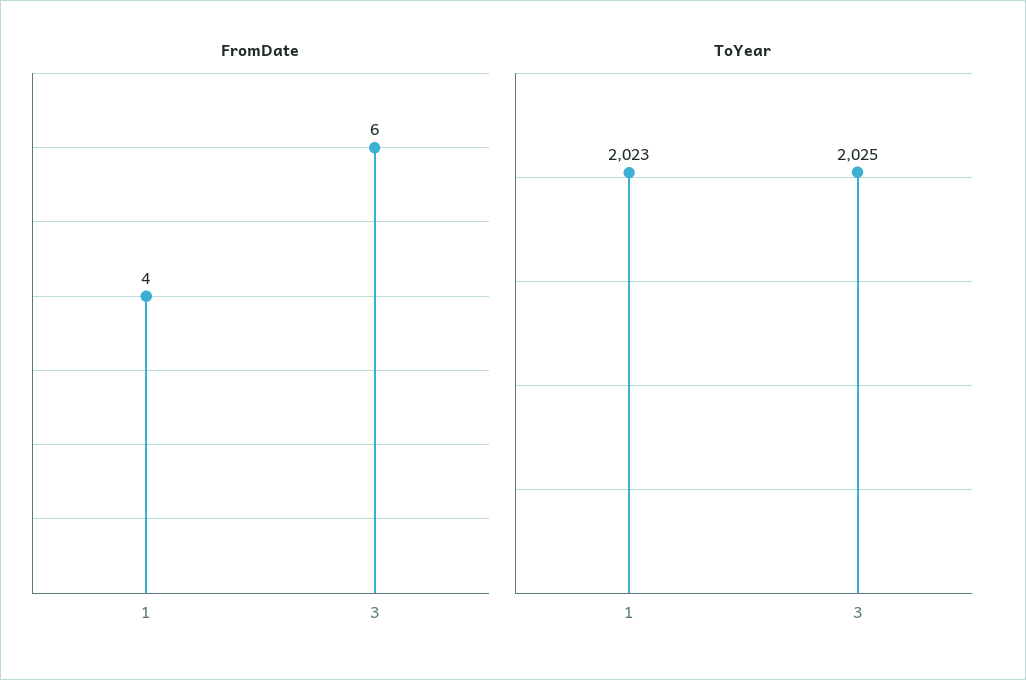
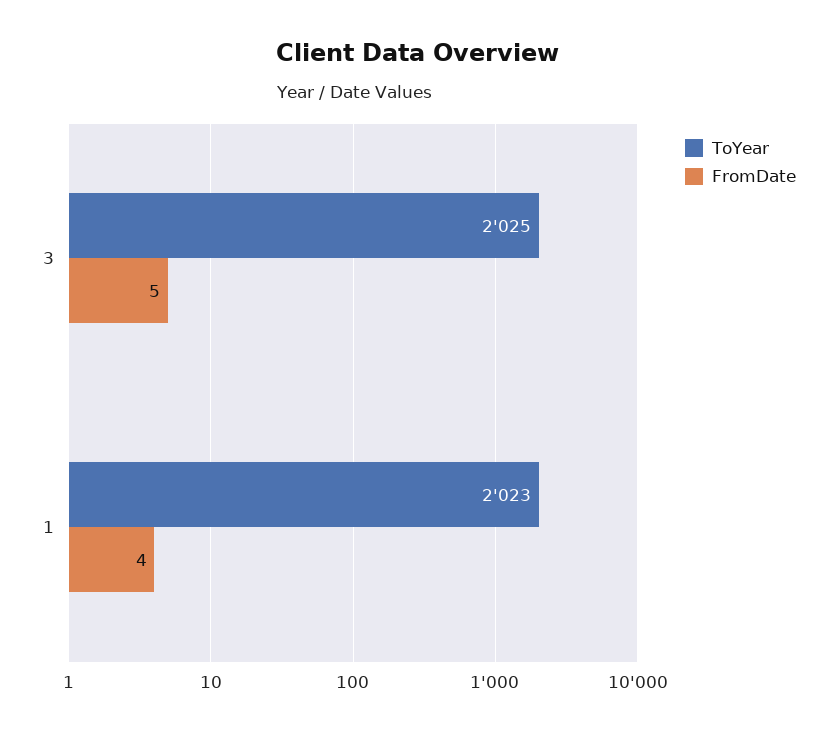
FromDate, 3: 6 -> 5

